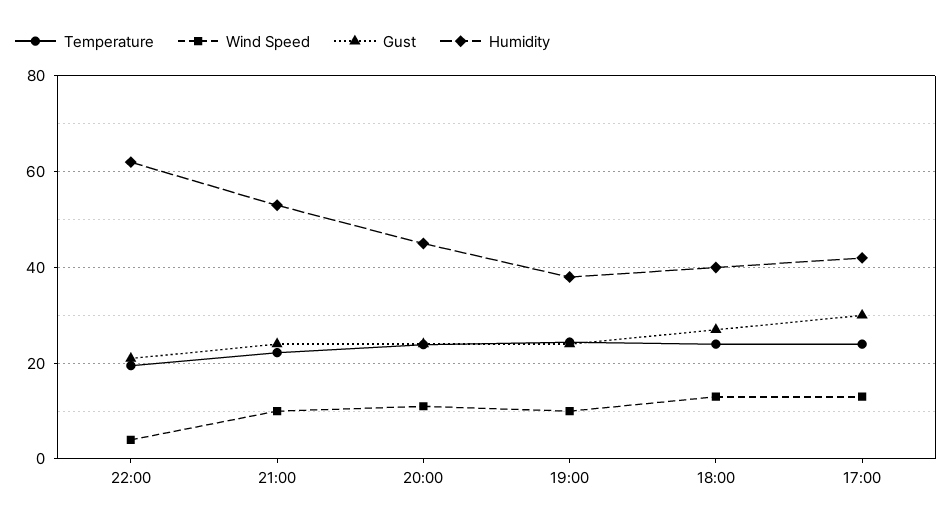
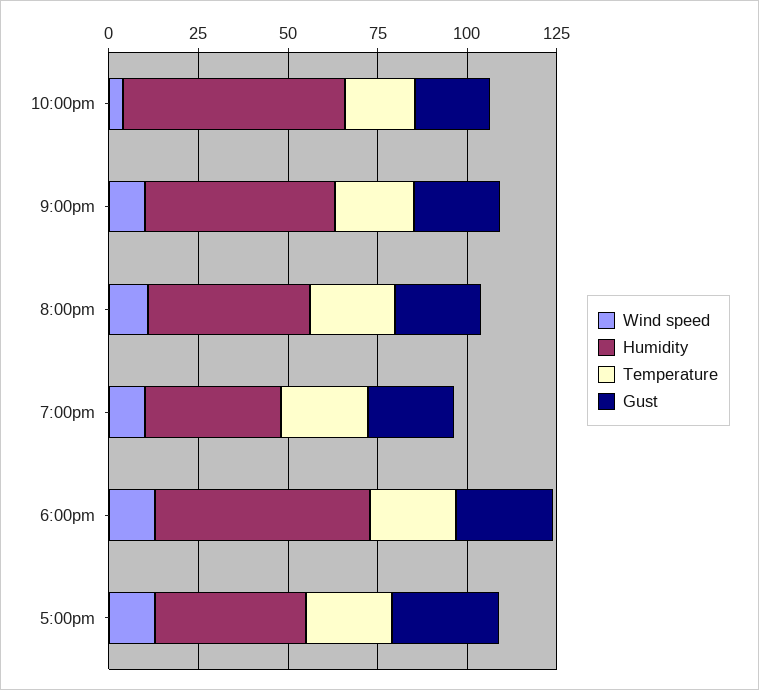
Humidity, 18:00: 40 -> 60

